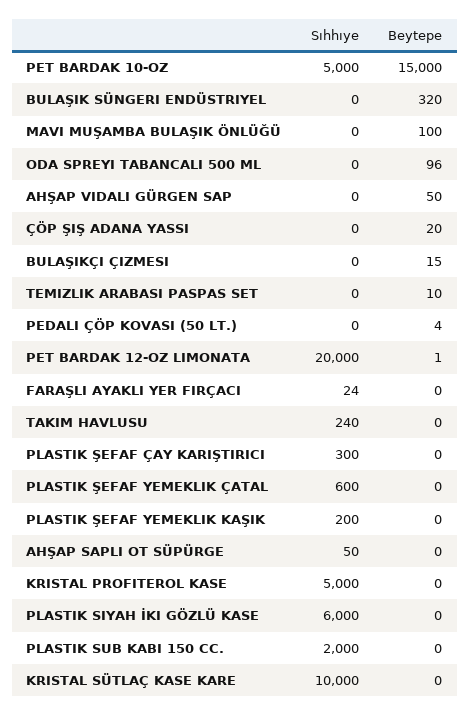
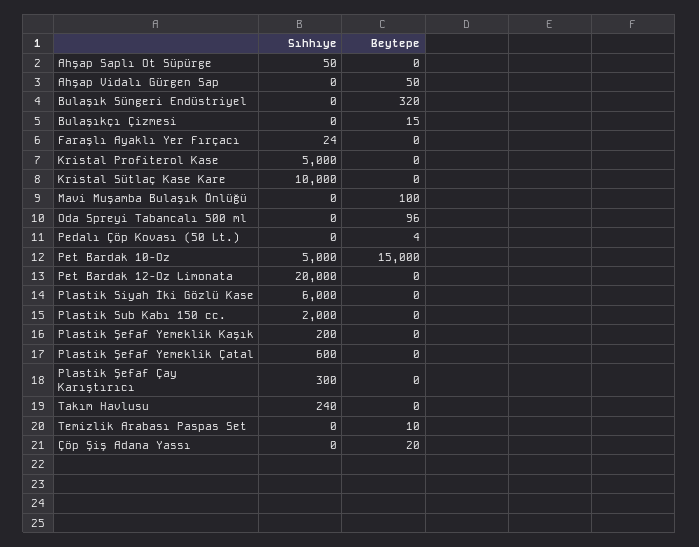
Beytepe, PET BARDAK 12-OZ LIMONATA: 1 -> 0

